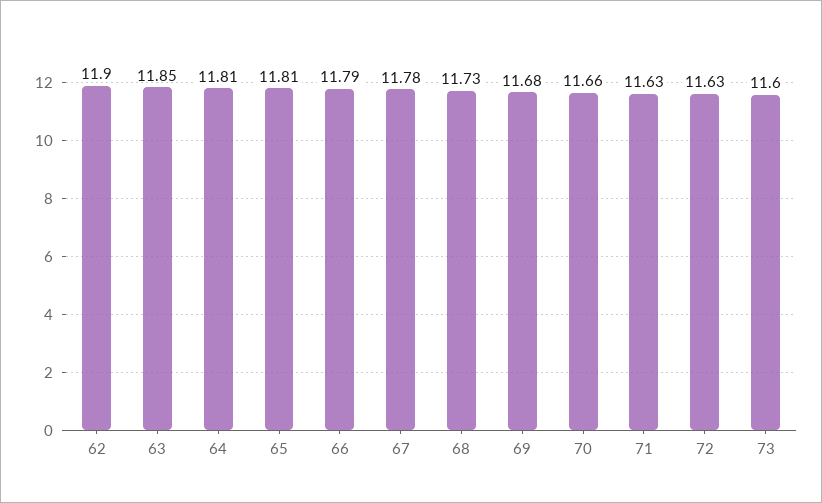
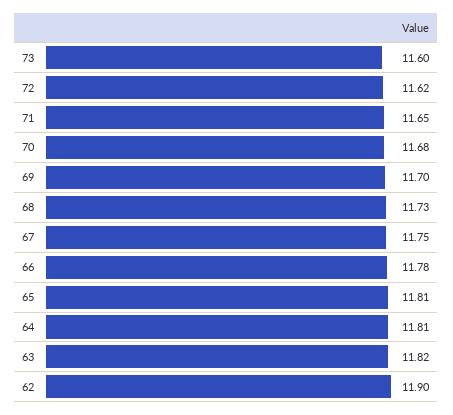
63: 11.85 -> 11.82
66: 11.79 -> 11.78
67: 11.78 -> 11.75
69: 11.68 -> 11.7
70: 11.66 -> 11.68
71: 11.63 -> 11.65
72: 11.63 -> 11.62

